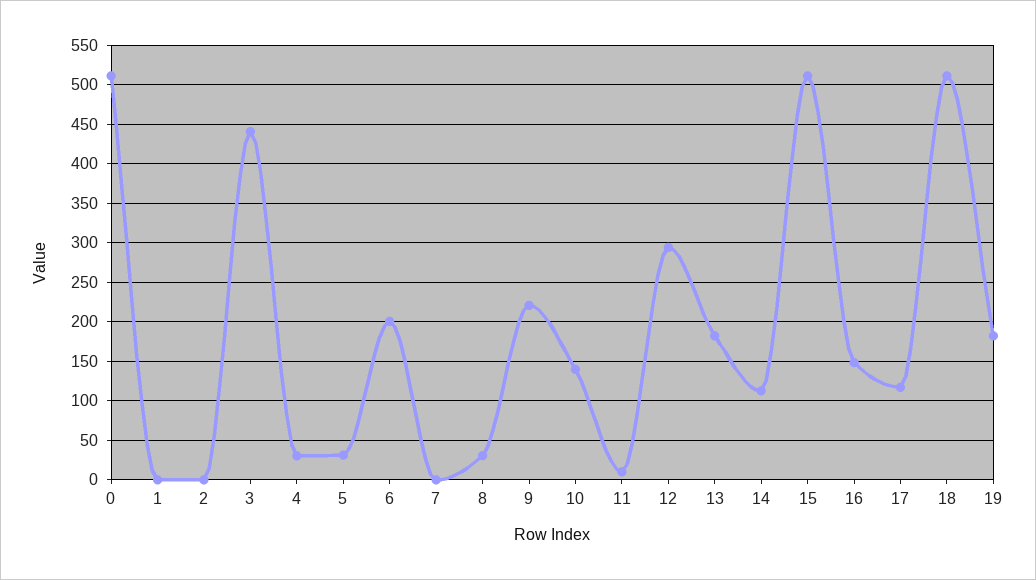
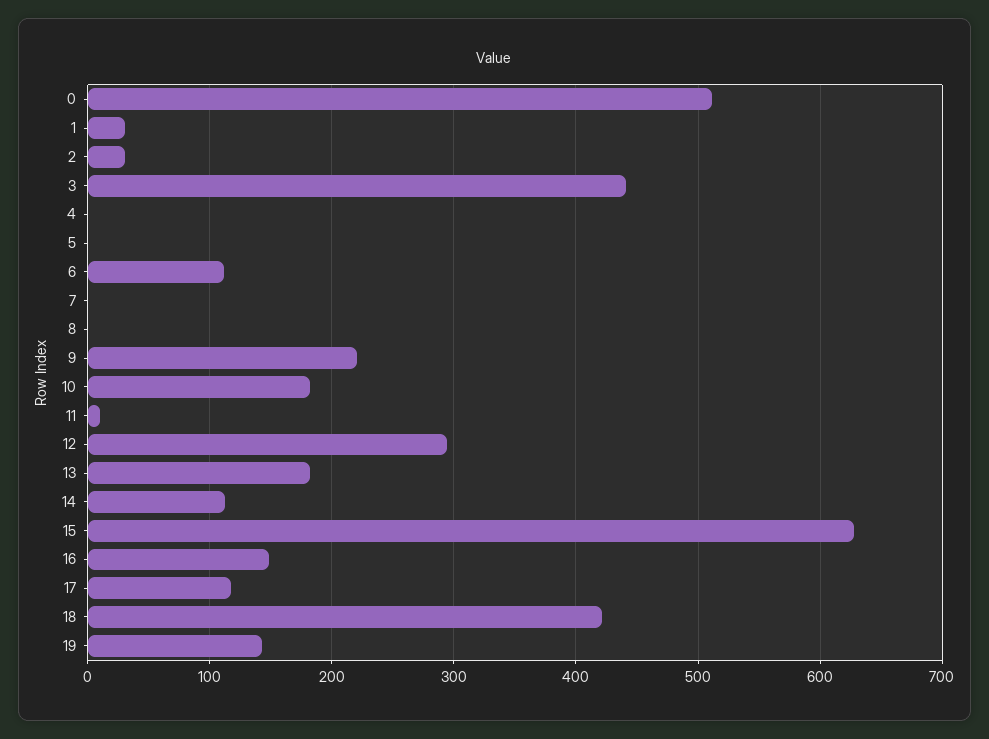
1: 0 -> 30
2: 0 -> 30
4: 30 -> 0
5: 30 -> 0
6: 200 -> 110
8: 30 -> 0
10: 140 -> 180
15: 510 -> 630
18: 510 -> 420
19: 180 -> 140

